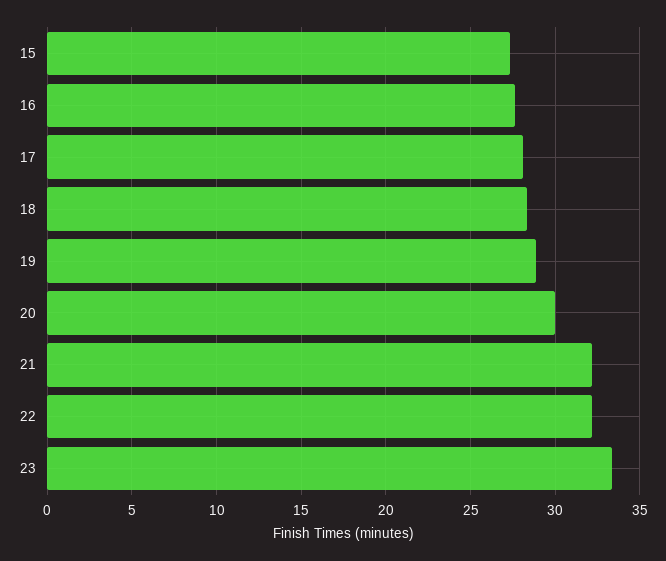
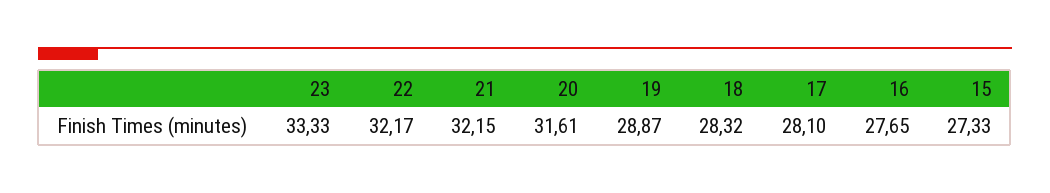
20: 30 -> 31.61

